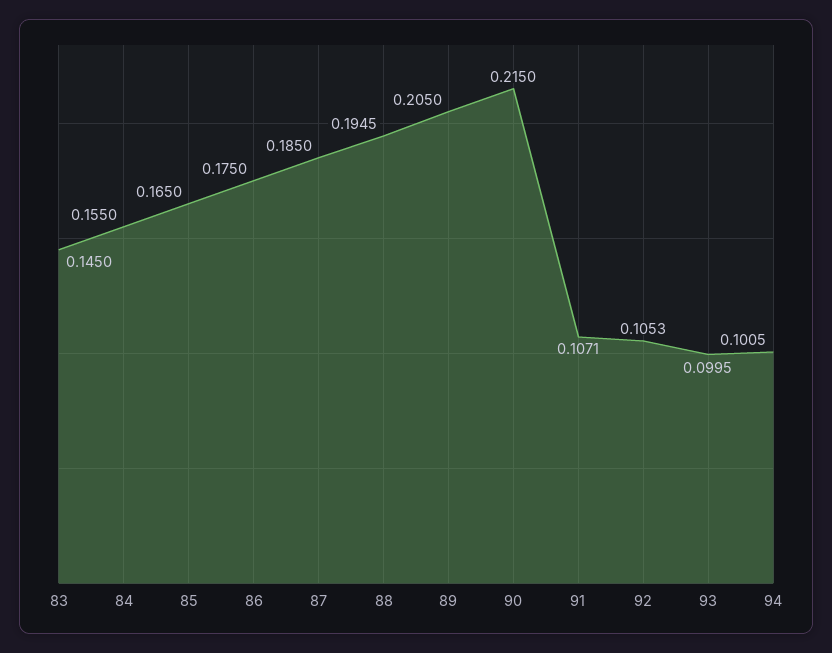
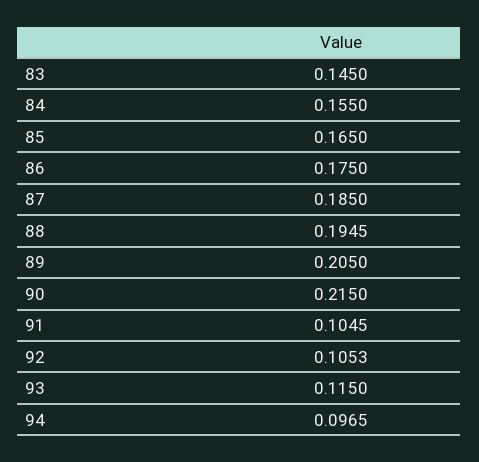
91: 0.1071 -> 0.1045
93: 0.0995 -> 0.115
94: 0.1005 -> 0.0965

